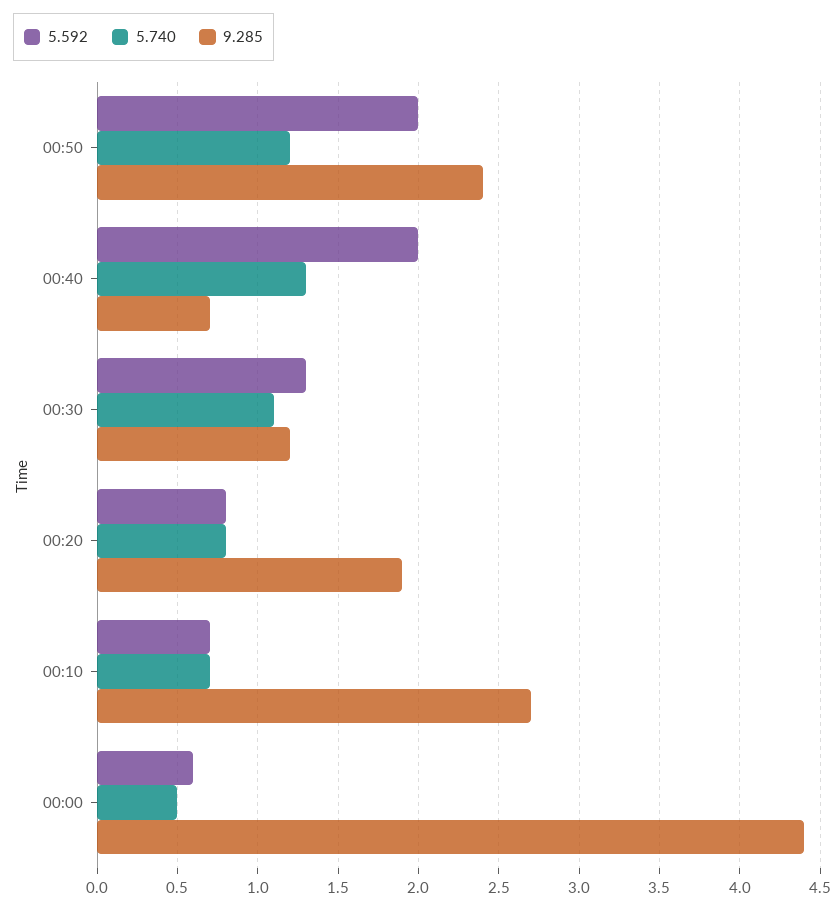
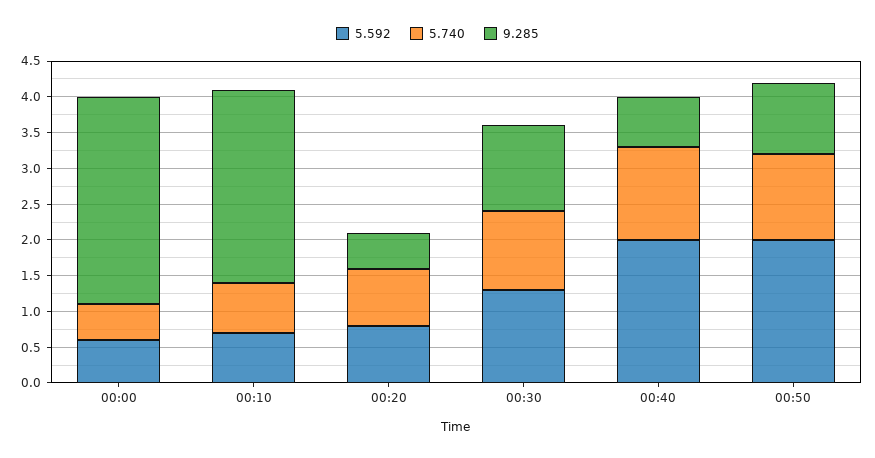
9.285, 00:50: 2.4 -> 1
9.285, 00:20: 1.9 -> 0.5
9.285, 00:00: 4.4 -> 3

